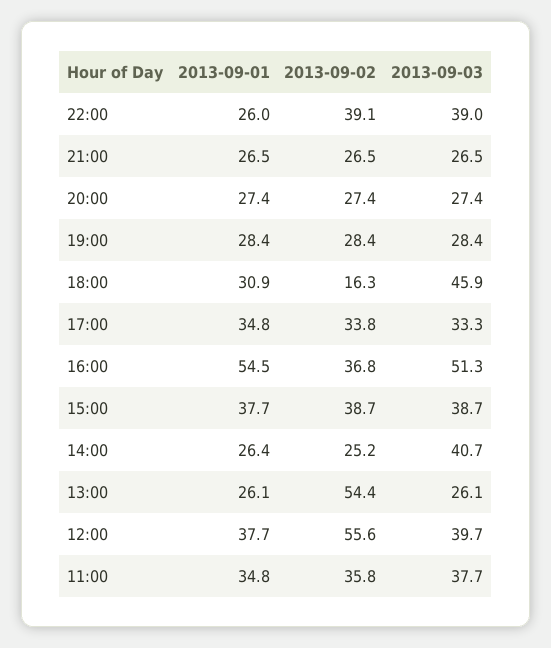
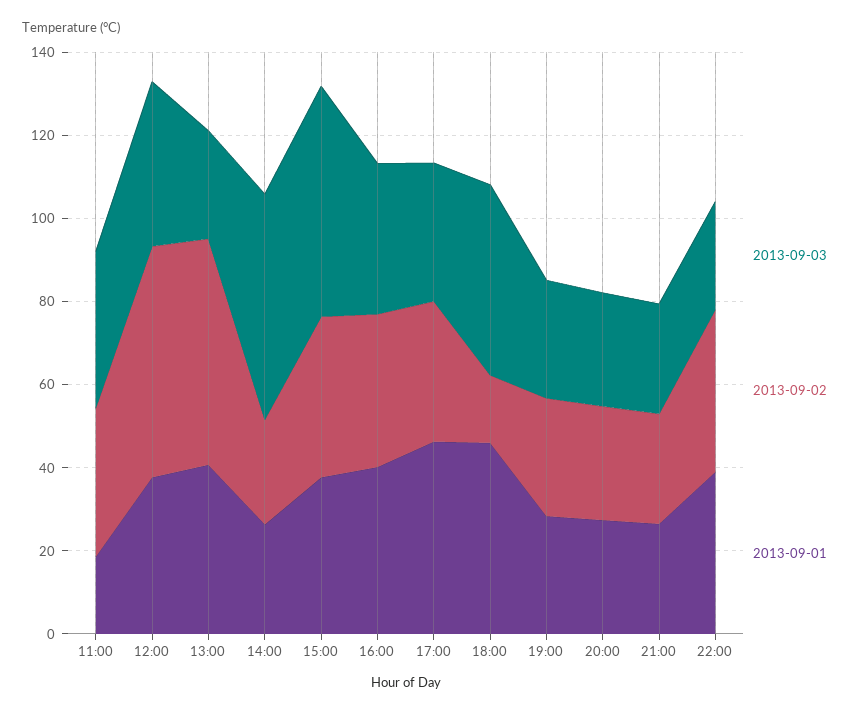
2013-09-01, 22:00: 26 -> 40
2013-09-03, 22:00: 39 -> 25
2013-09-01, 18:00: 30.9 -> 45
2013-09-01, 17:00: 34.8 -> 45
2013-09-01, 16:00: 54.5 -> 40
2013-09-03, 16:00: 51.3 -> 35
2013-09-03, 15:00: 38.7 -> 55
2013-09-03, 14:00: 40.7 -> 55
2013-09-01, 13:00: 26.1 -> 40
2013-09-01, 11:00: 34.8 -> 20

